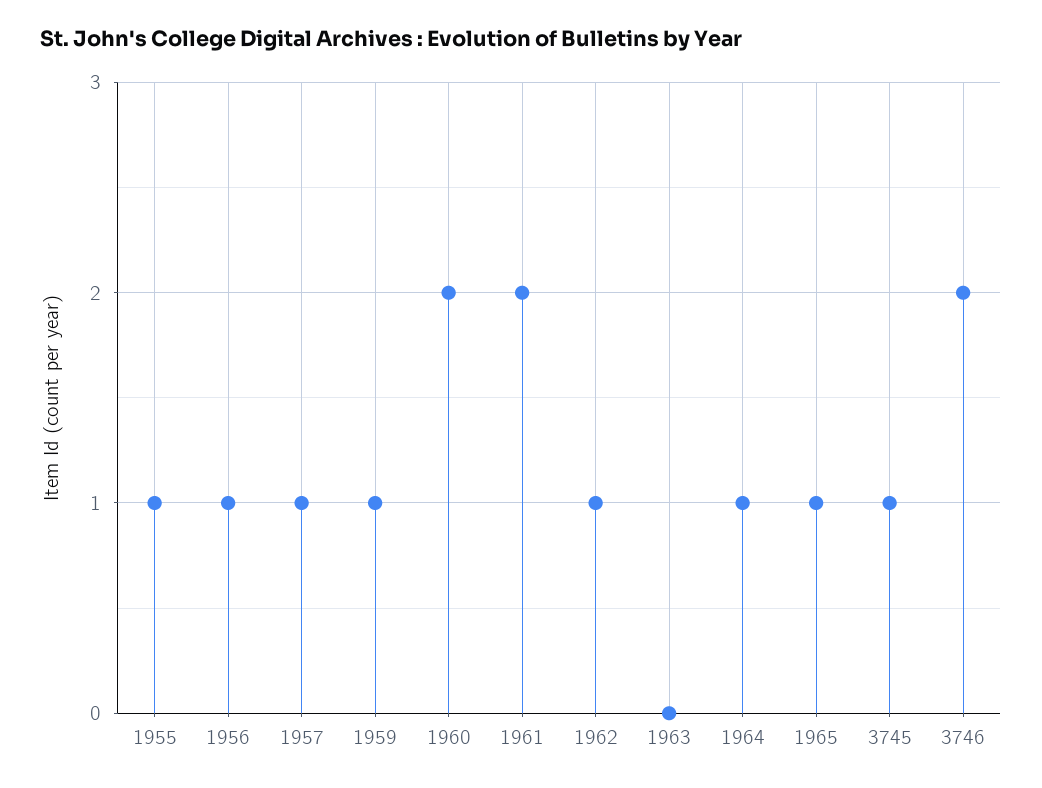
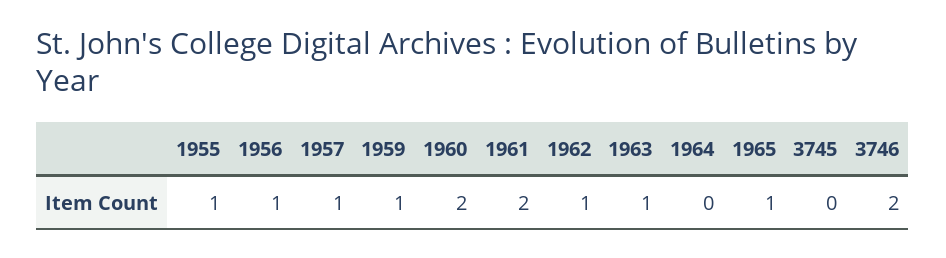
1963: 0 -> 1
1964: 1 -> 0
3745: 1 -> 0

